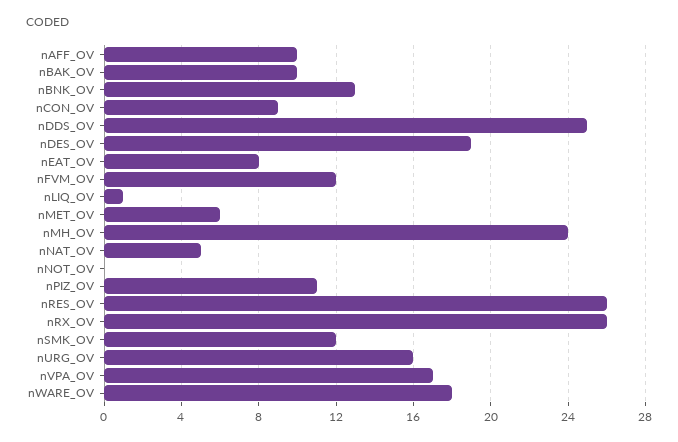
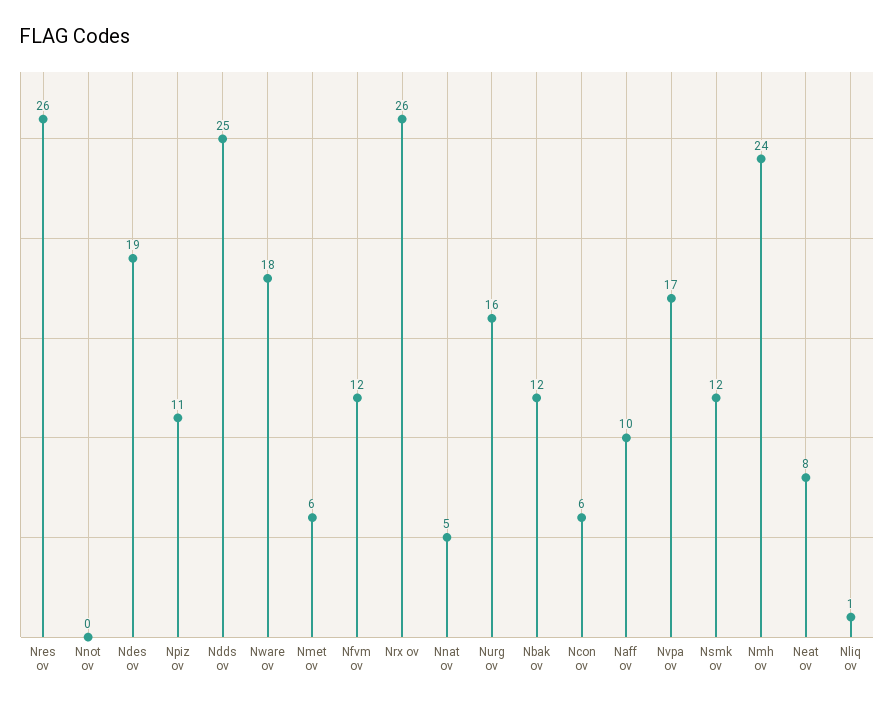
nBAK_OV: 10 -> 12
nBNK_OV: 13 -> none
nCON_OV: 9 -> 6

